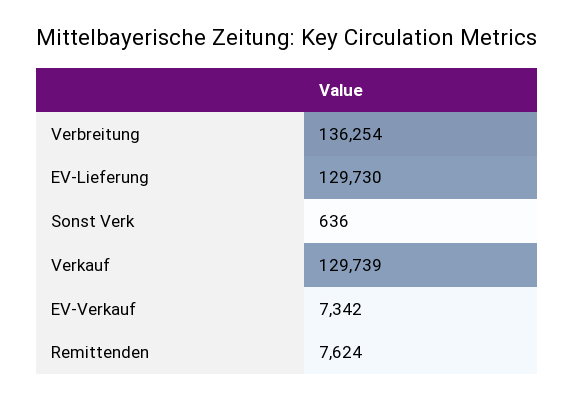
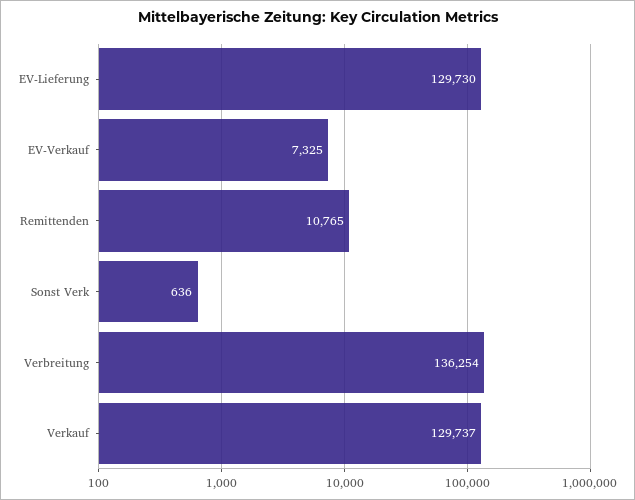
Verkauf: 129739 -> 129737
EV-Verkauf: 7342 -> 7325
Remittenden: 7624 -> 10765

